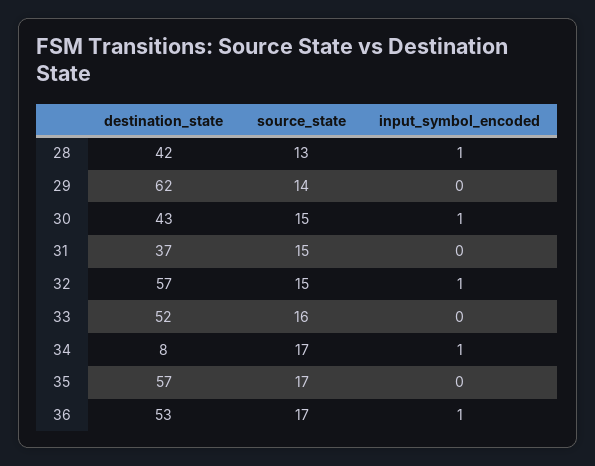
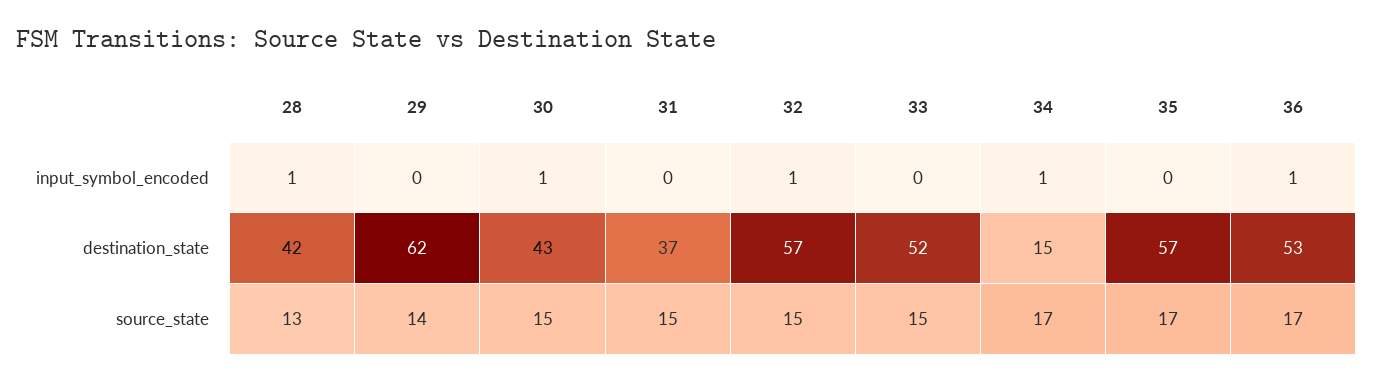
source_state, 33: 16 -> 15
destination_state, 34: 8 -> 15

